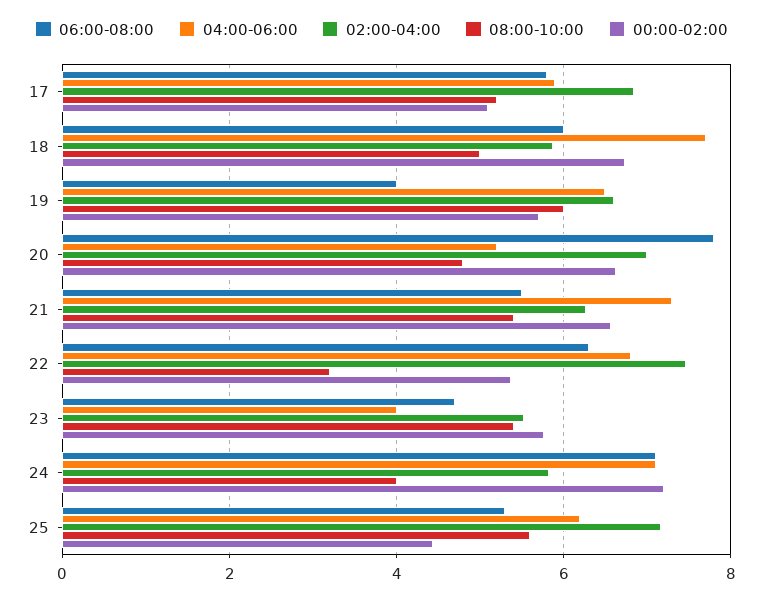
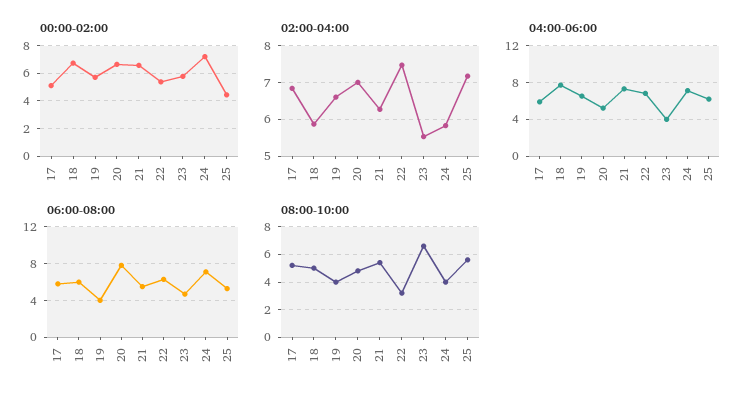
08:00-10:00, 19: 6 -> 4
08:00-10:00, 23: 5.4 -> 6.5

